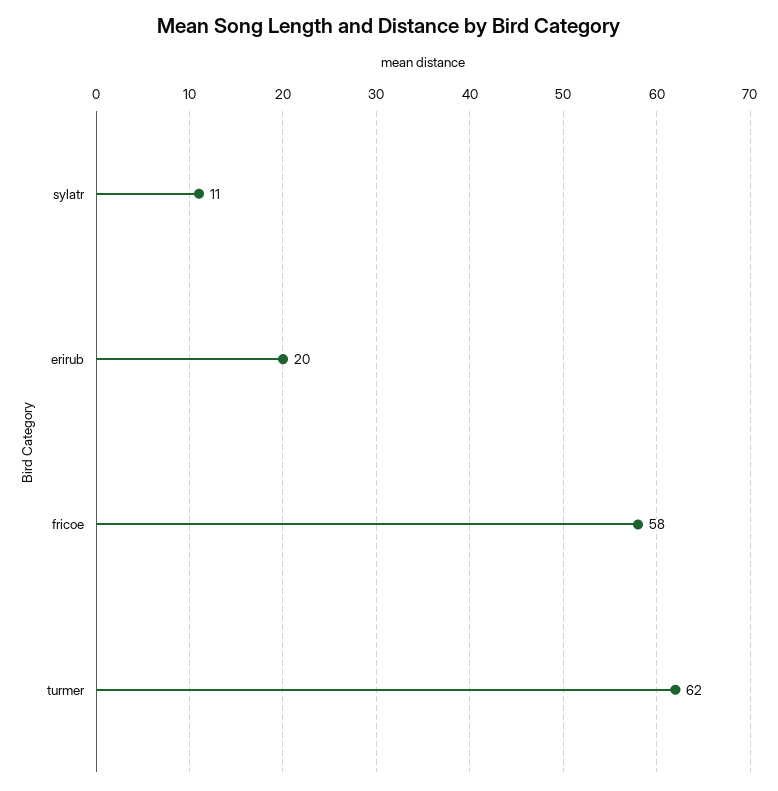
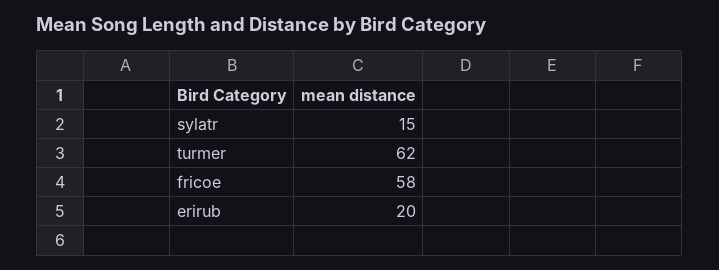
sylatr: 11 -> 15

